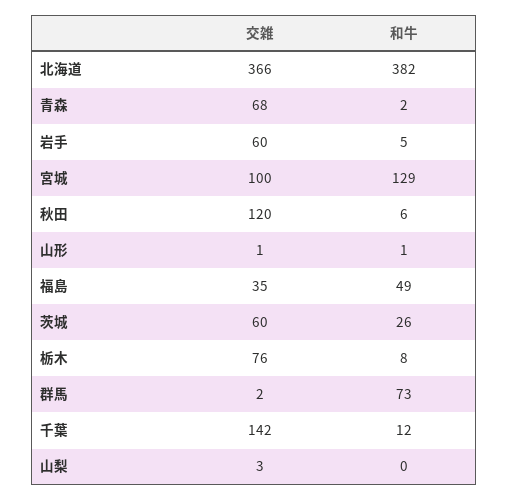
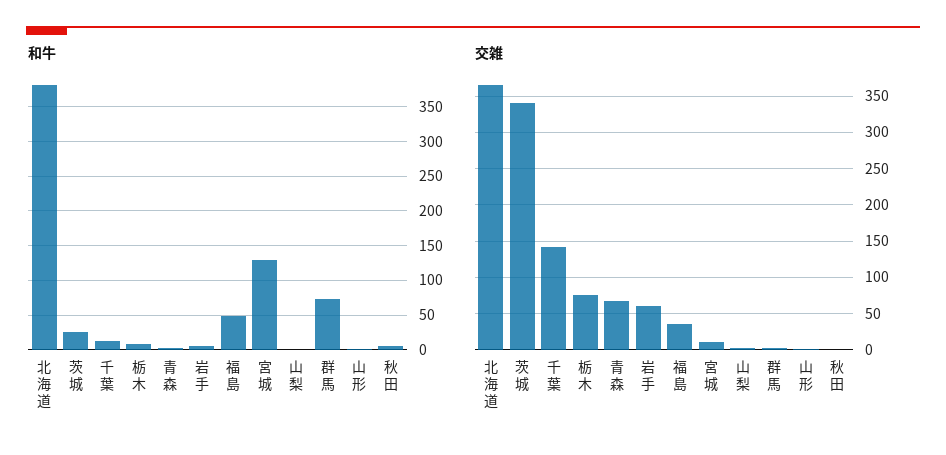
交雑, 宮城: 100 -> 10
交雑, 秋田: 120 -> 0
交雑, 茨城: 60 -> 340

